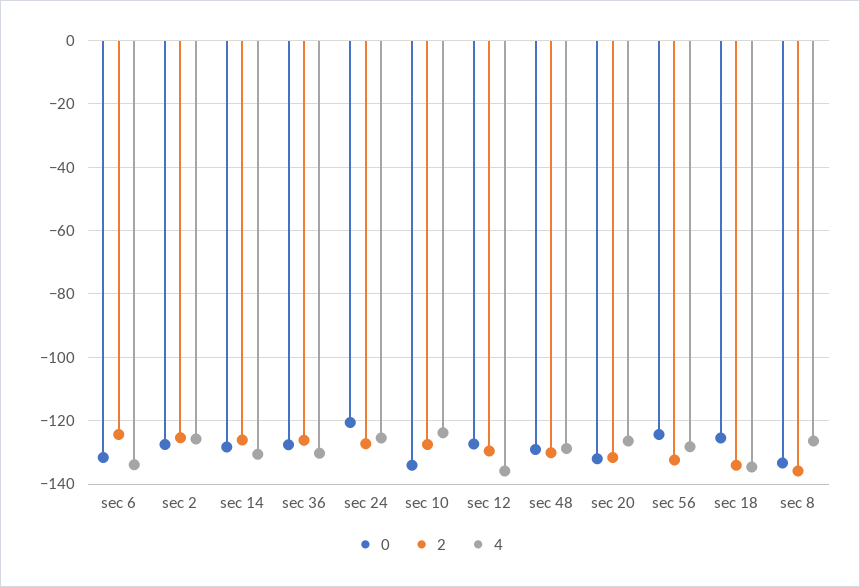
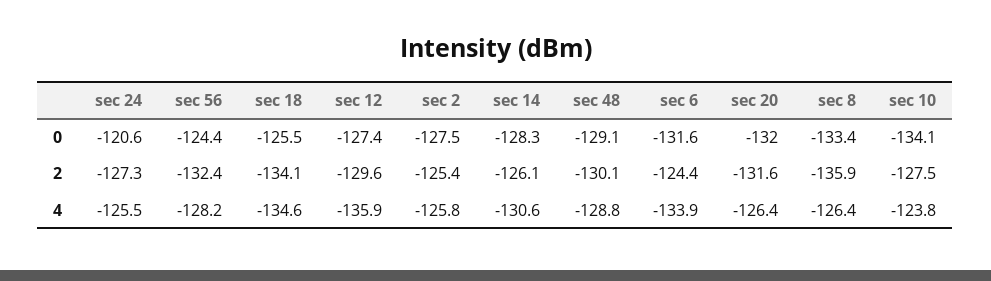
0, sec 36: -128 -> none
2, sec 36: -126 -> none
4, sec 36: -130 -> none

